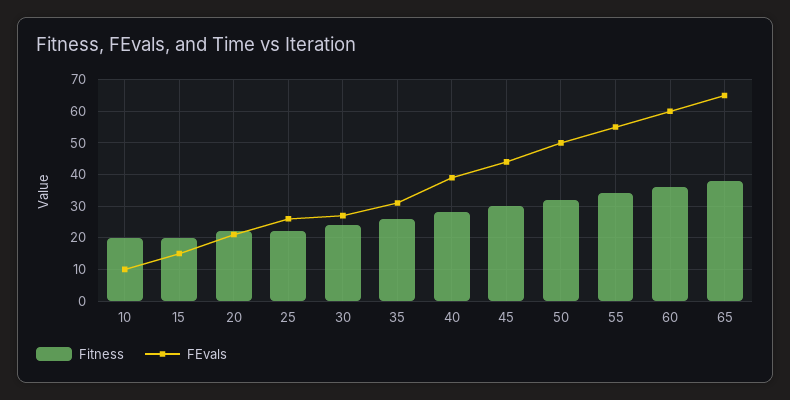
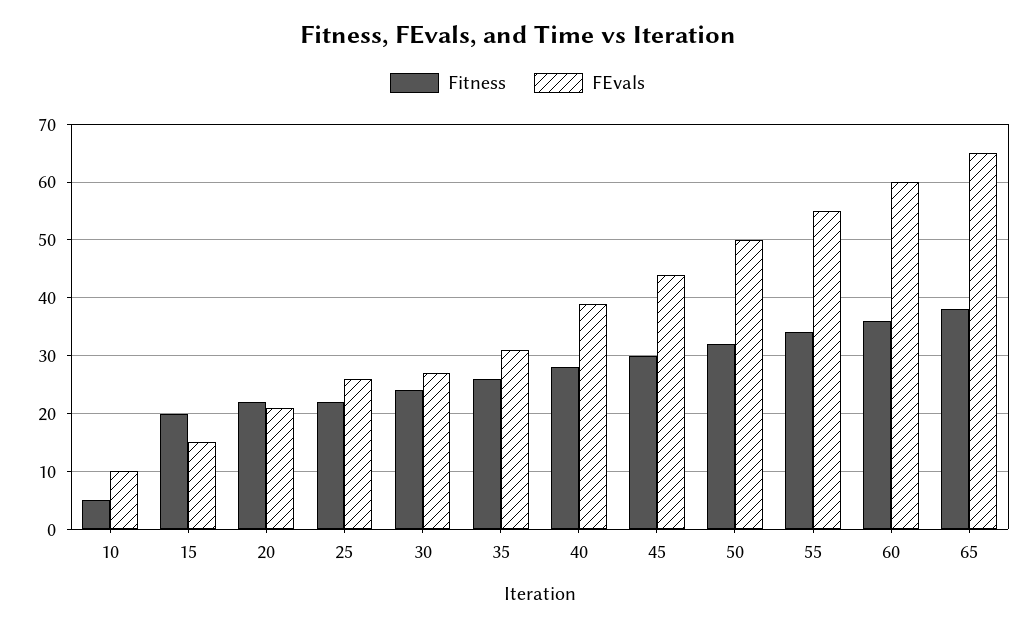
Fitness, 10: 20 -> 5

